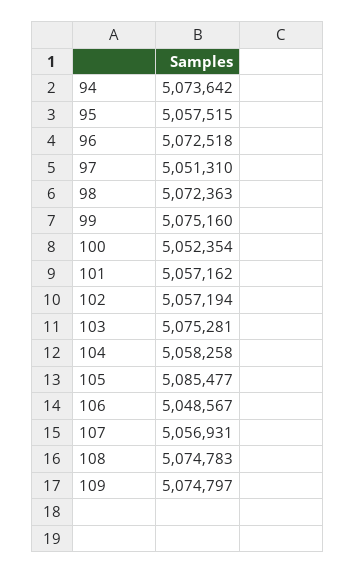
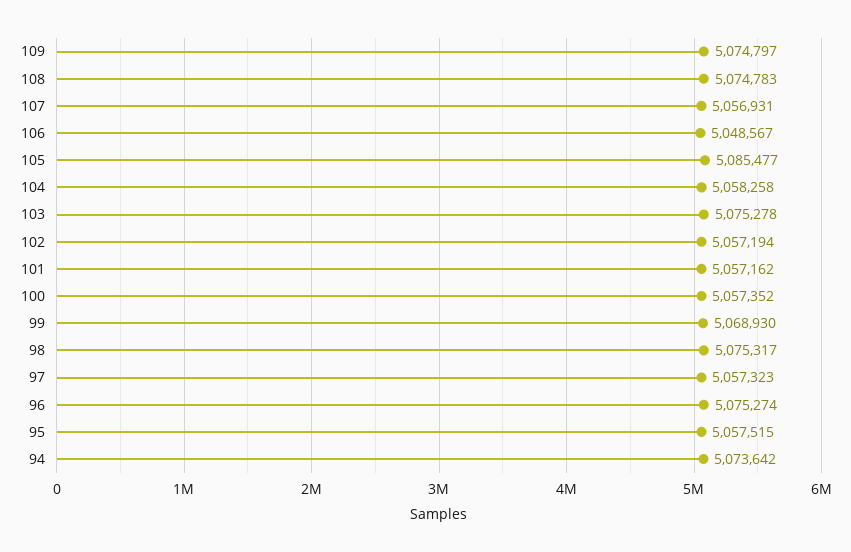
96: 5072518 -> 5075274
97: 5051310 -> 5057323
98: 5072363 -> 5075317
99: 5075160 -> 5068930
100: 5052354 -> 5057352
103: 5075281 -> 5075278

